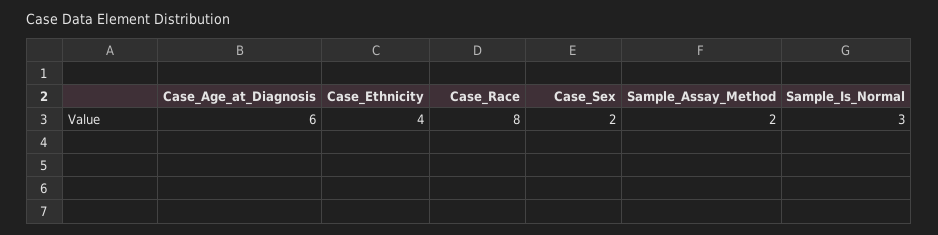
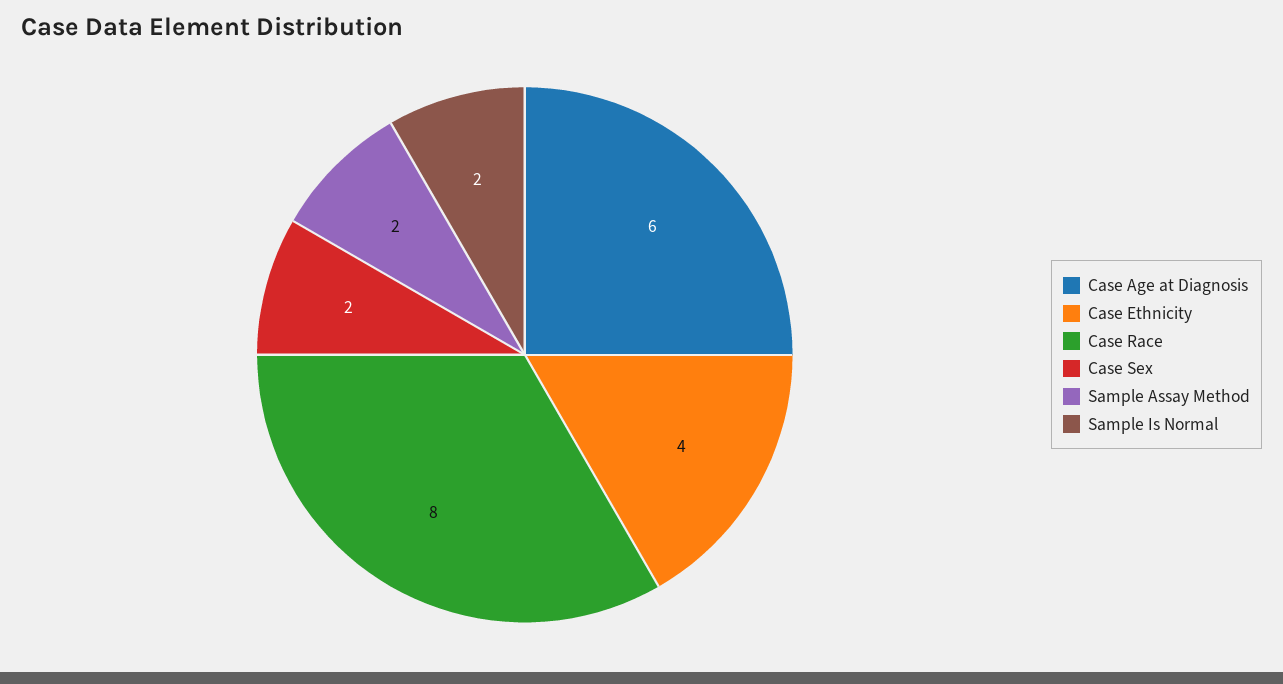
Sample_Is_Normal: 3 -> 2

